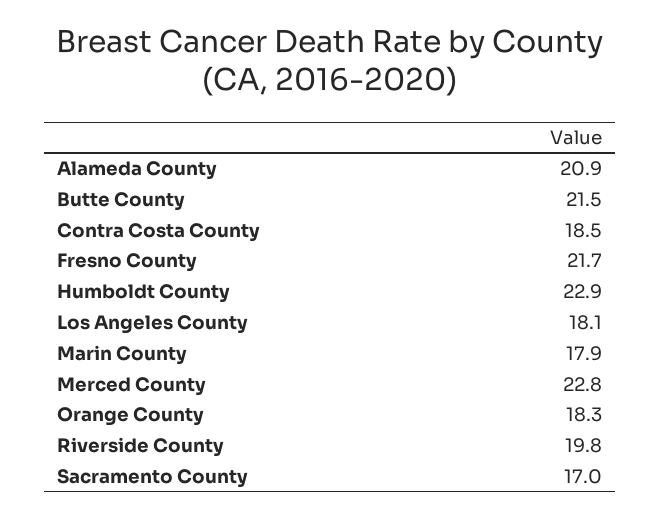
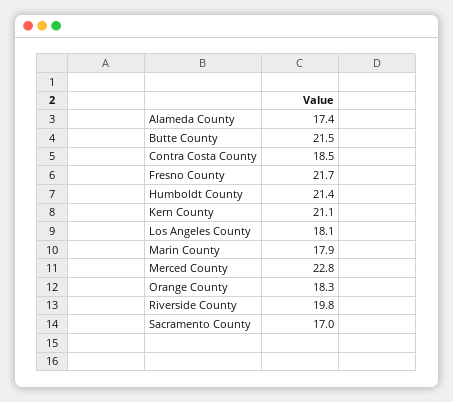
Alameda County: 20.9 -> 17.4
Humboldt County: 22.9 -> 21.4
Kern County: none -> 21.1

